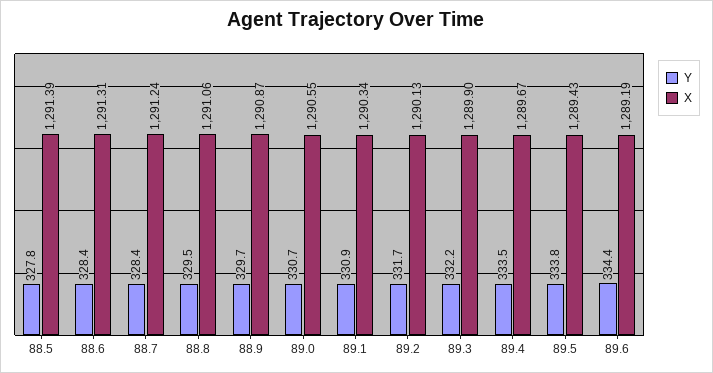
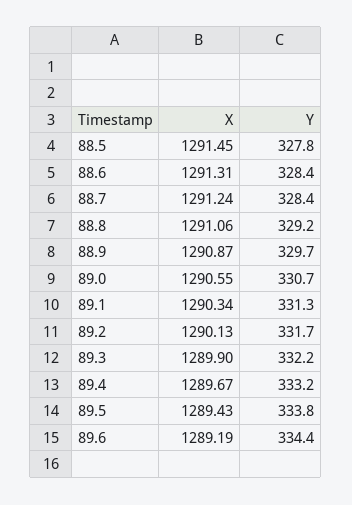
X, 88.5: 1291.39 -> 1291.45
Y, 88.8: 329.5 -> 329.2
Y, 89.1: 330.9 -> 331.3
Y, 89.4: 333.5 -> 333.2

